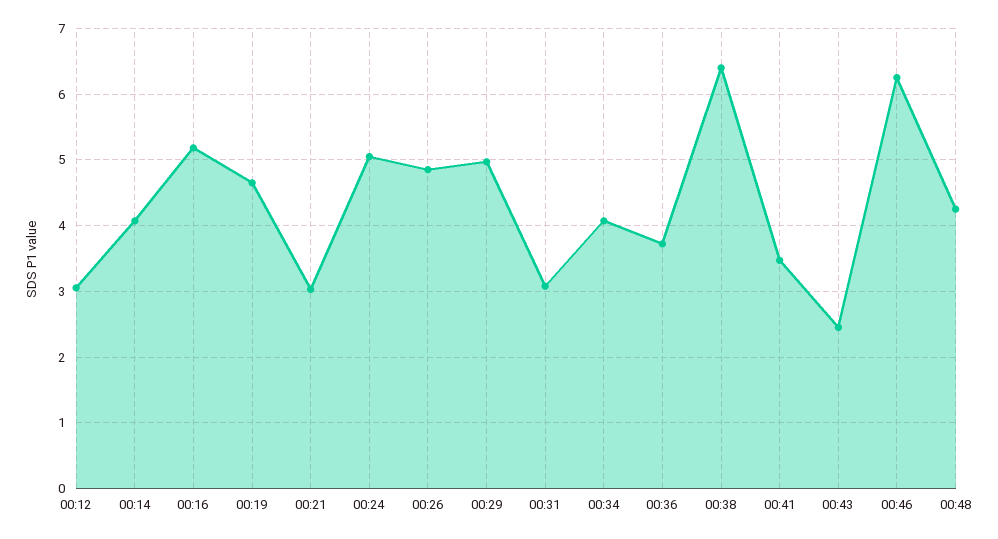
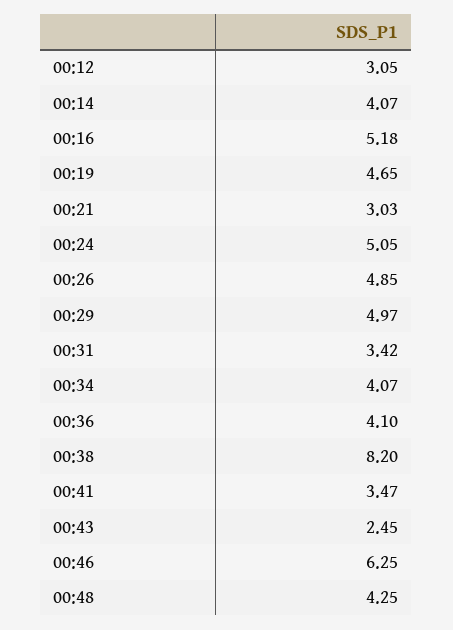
00:31: 3.1 -> 3.42
00:36: 3.7 -> 4.1
00:38: 6.4 -> 8.2

